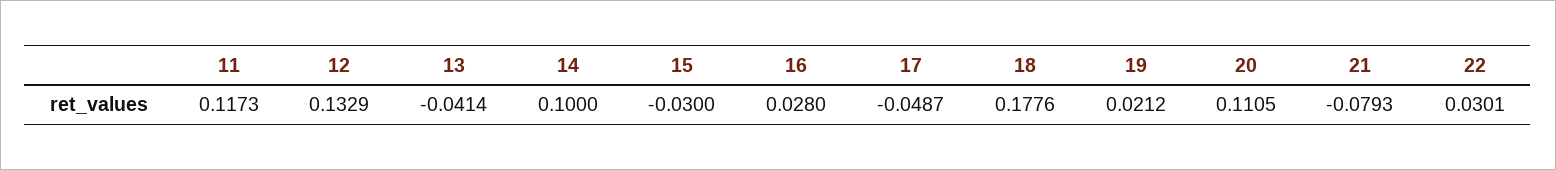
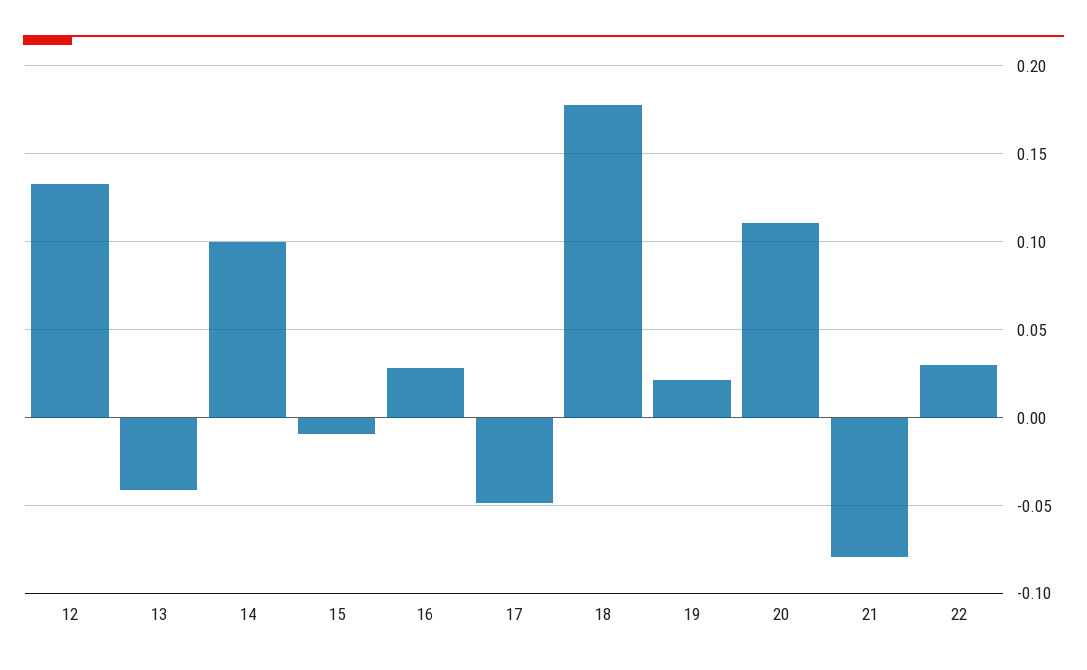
11: 0.1173 -> none
15: -0.03 -> -0.01

